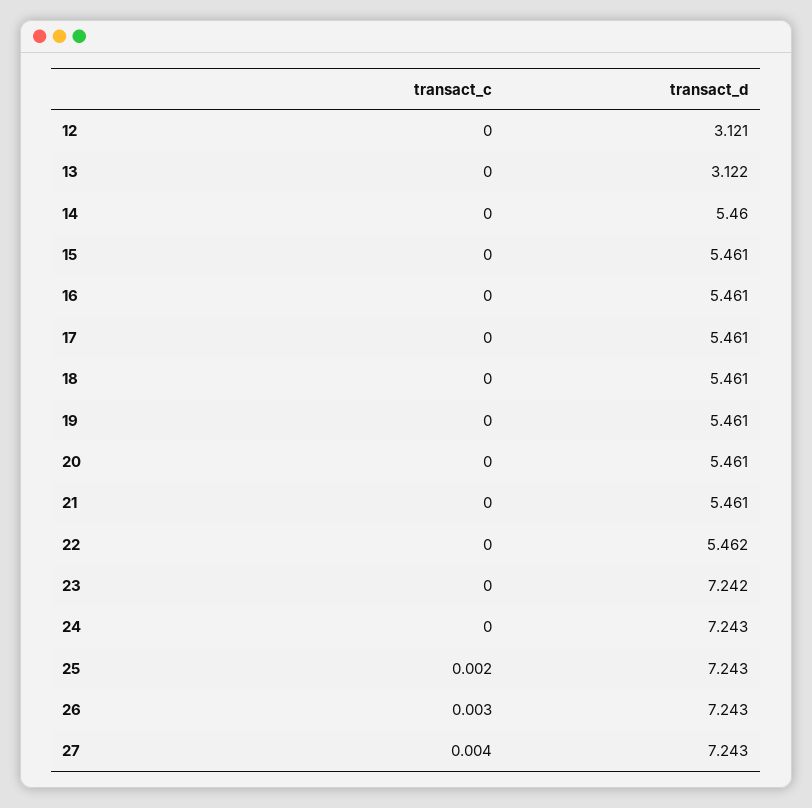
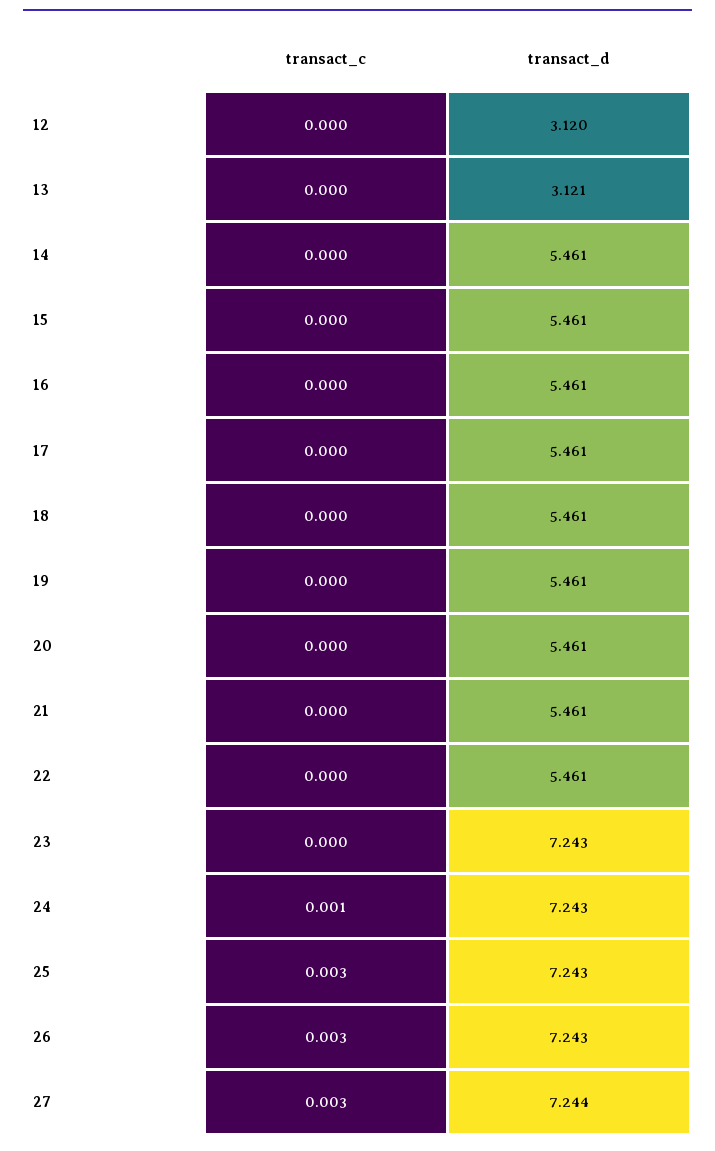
transact_d, 12: 3.121 -> 3.12
transact_d, 13: 3.122 -> 3.121
transact_d, 14: 5.46 -> 5.461
transact_d, 22: 5.462 -> 5.461
transact_d, 23: 7.242 -> 7.243
transact_c, 24: 0 -> 0.001
transact_c, 25: 0.002 -> 0.003
transact_c, 27: 0.004 -> 0.003
transact_d, 27: 7.243 -> 7.244

